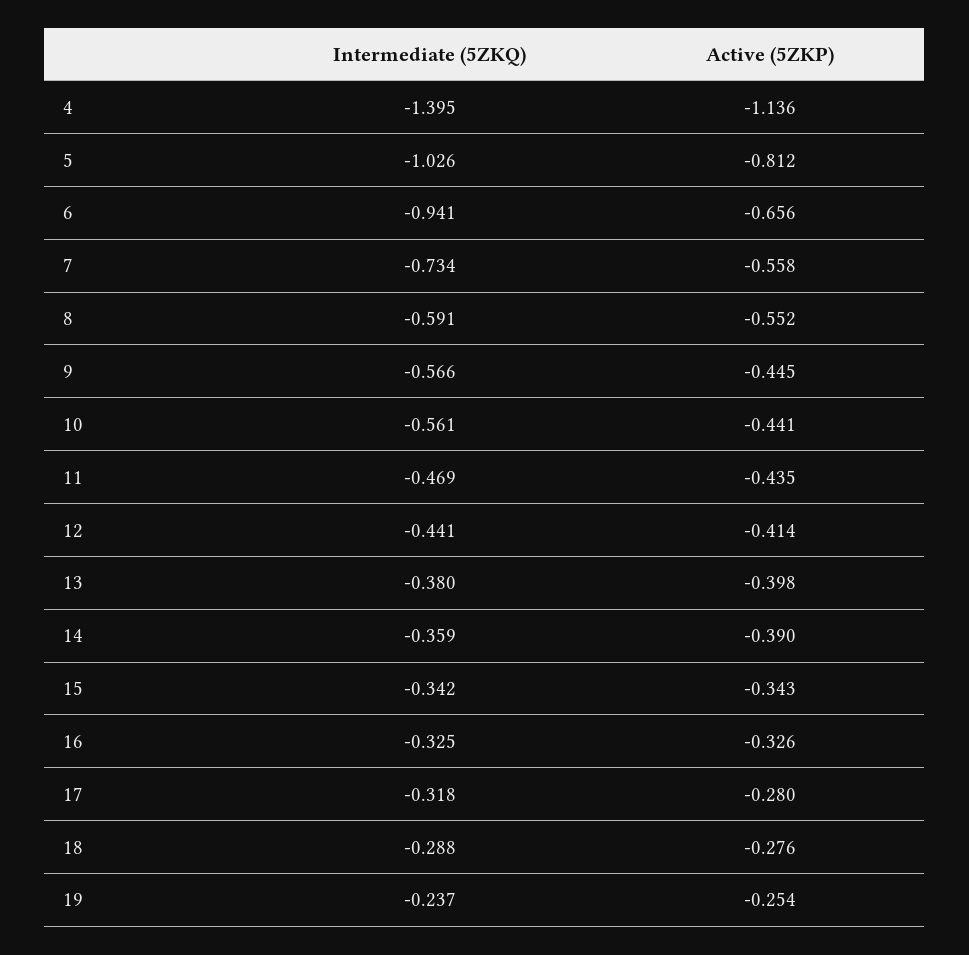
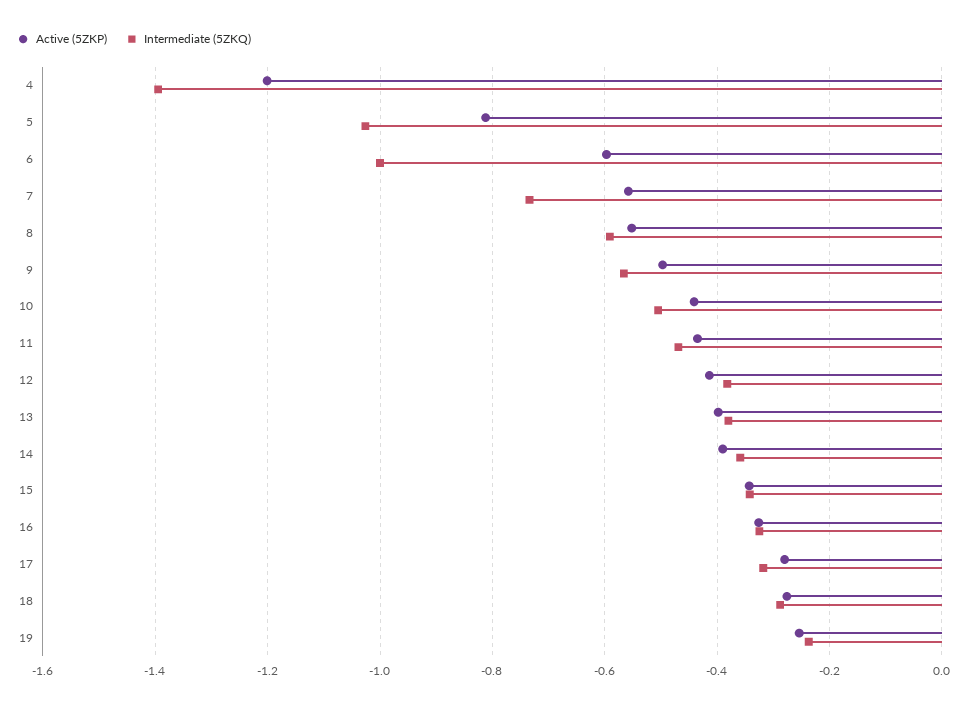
Active (5ZKP), 4: -1.136 -> -1.2
Intermediate (5ZKQ), 6: -0.941 -> -1
Active (5ZKP), 6: -0.656 -> -0.6
Active (5ZKP), 9: -0.445 -> -0.5
Intermediate (5ZKQ), 10: -0.561 -> -0.5
Intermediate (5ZKQ), 12: -0.441 -> -0.38

